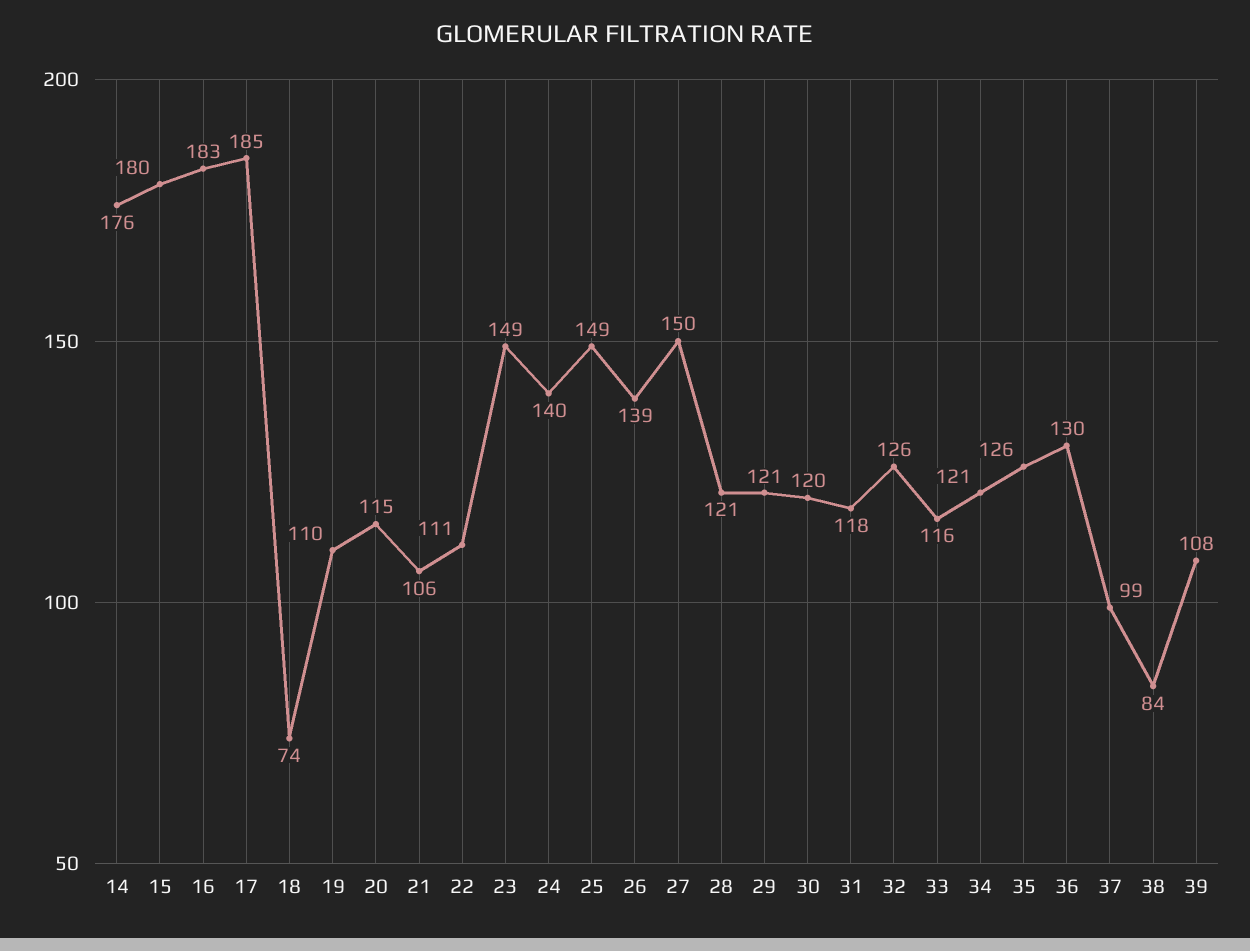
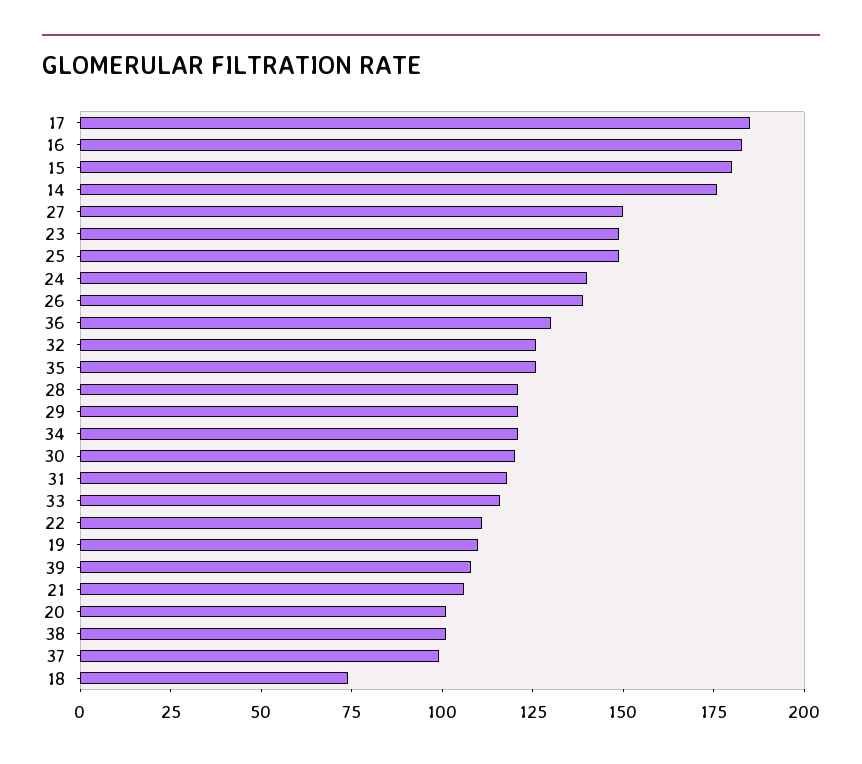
20: 115 -> 100
38: 84 -> 100

